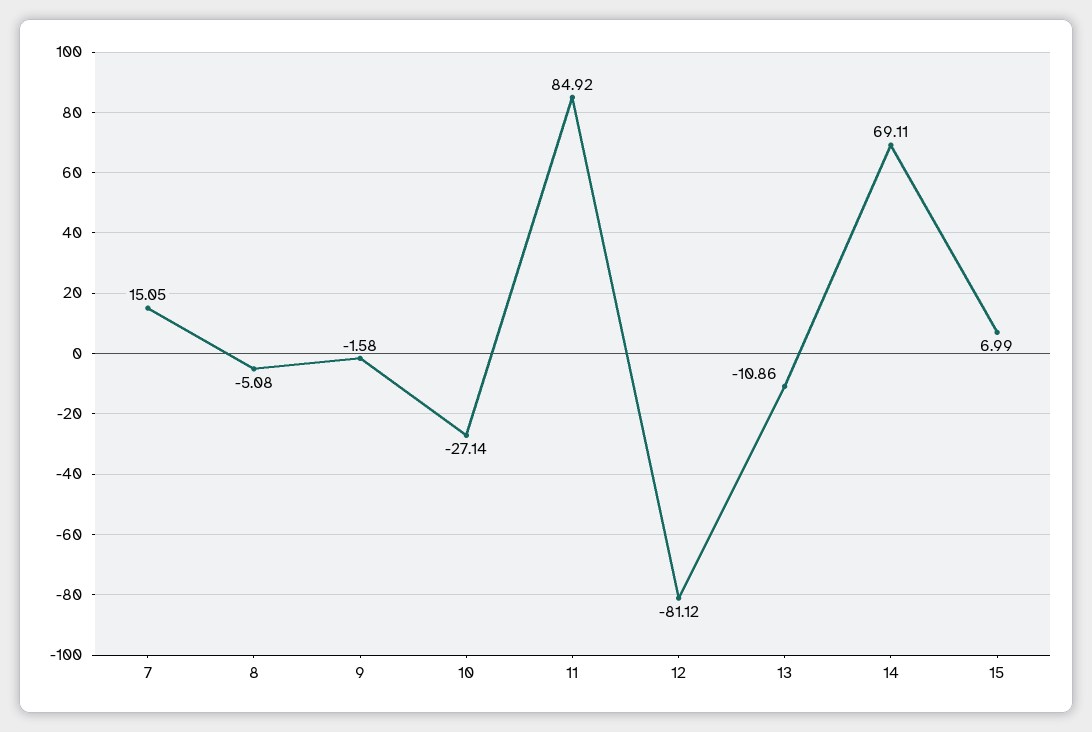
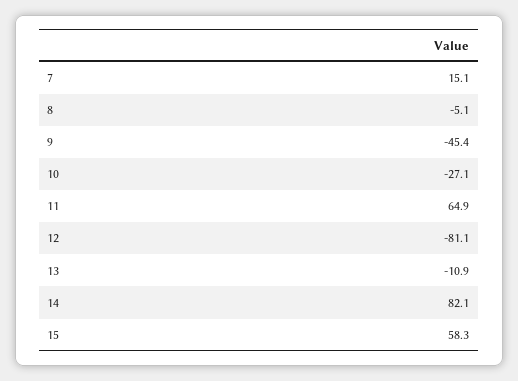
9: -1.58 -> -45.4
11: 84.92 -> 64.9
14: 69.11 -> 82.1
15: 6.99 -> 58.3

